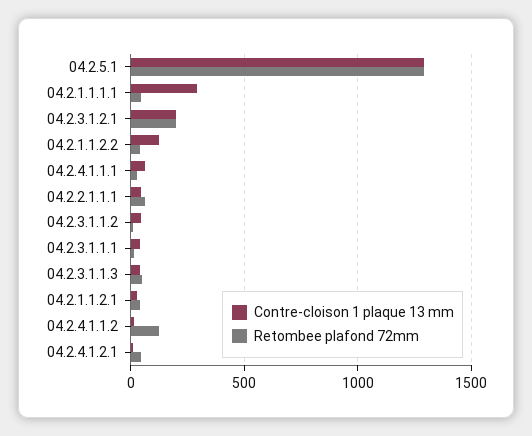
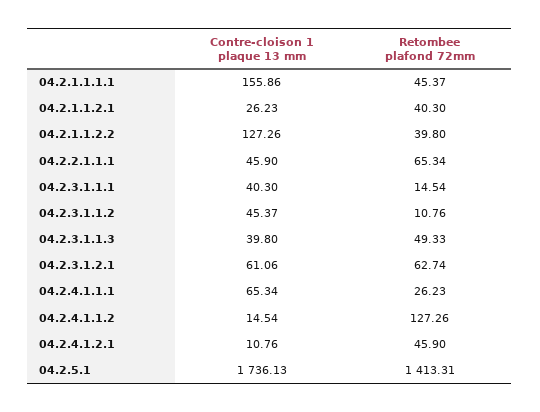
Contre-cloison 1 plaque 13 mm, 04.2.5.1: 1300 -> 1736.13
Retombee plafond 72mm, 04.2.5.1: 1300 -> 1413.31
Contre-cloison 1 plaque 13 mm, 04.2.1.1.1.1: 300 -> 155.86
Contre-cloison 1 plaque 13 mm, 04.2.3.1.2.1: 200 -> 61.06
Retombee plafond 72mm, 04.2.3.1.2.1: 200 -> 62.74

